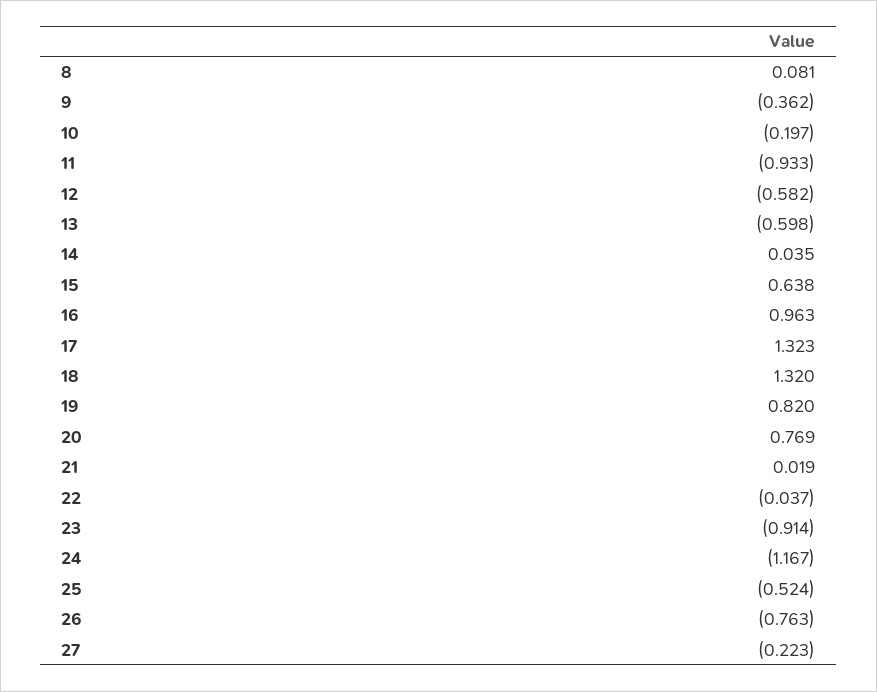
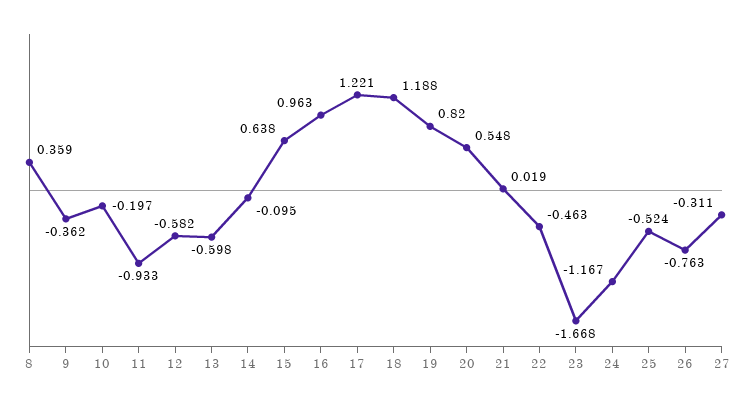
8: 0.081 -> 0.359
14: 0.035 -> -0.095
17: 1.323 -> 1.221
18: 1.32 -> 1.188
20: 0.769 -> 0.548
22: -0.037 -> -0.463
23: -0.914 -> -1.668
27: -0.223 -> -0.311

